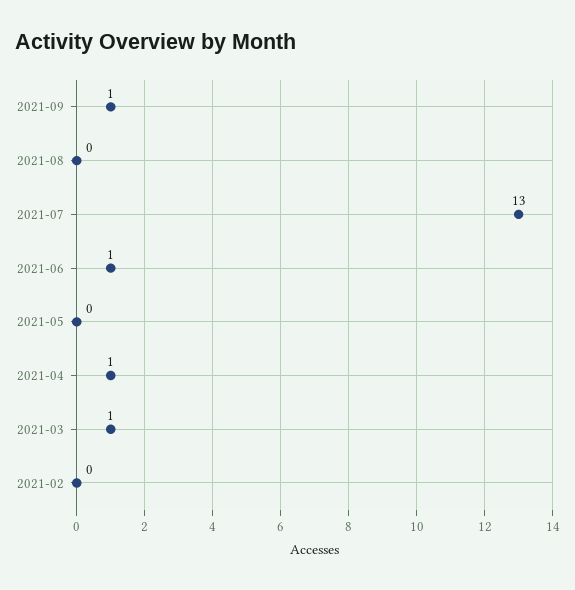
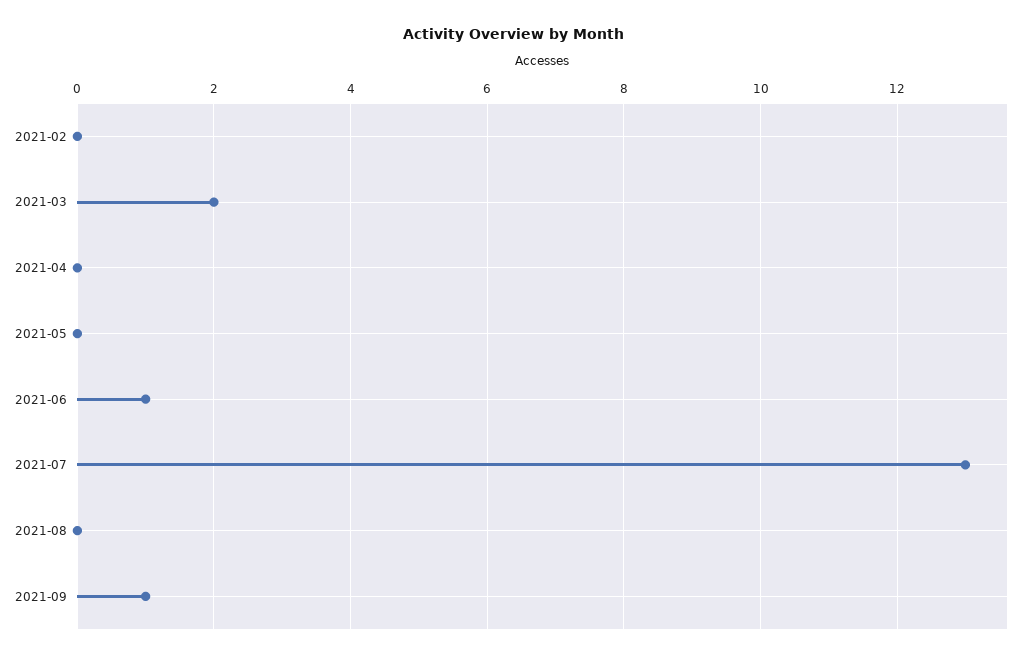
2021-04: 1 -> 0
2021-03: 1 -> 2

